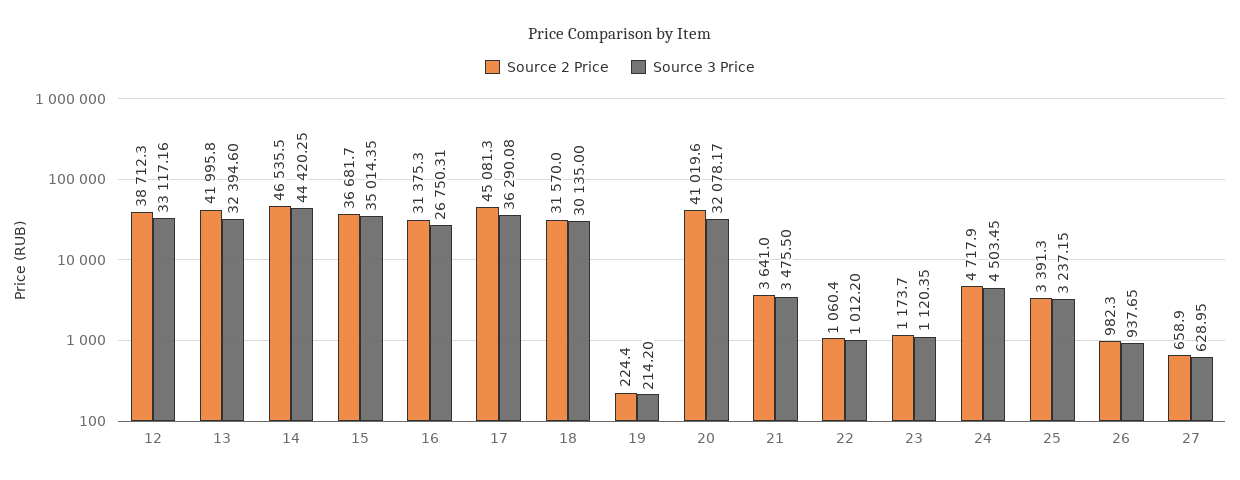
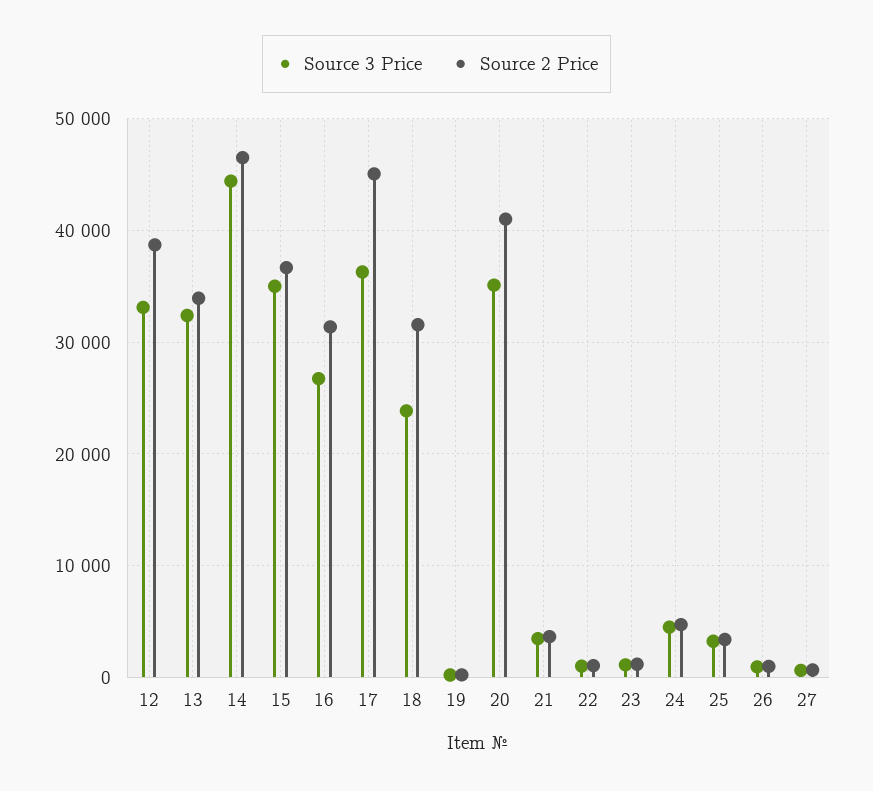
Source 2 Price, 13: 41995.8 -> 34000
Source 3 Price, 18: 30135 -> 24000
Source 3 Price, 20: 32078.17 -> 35000

